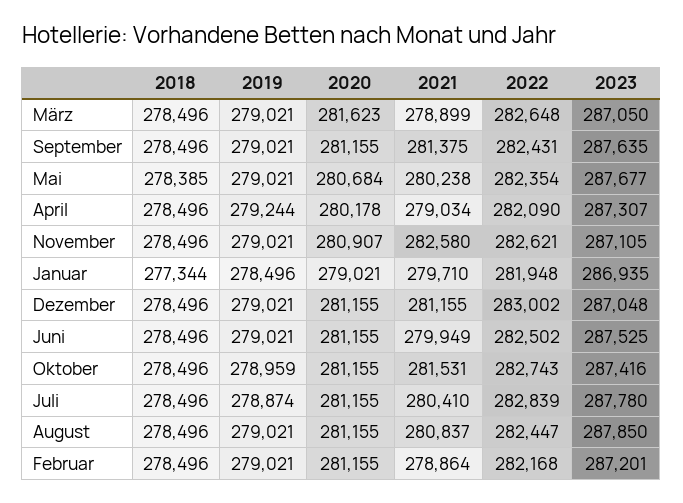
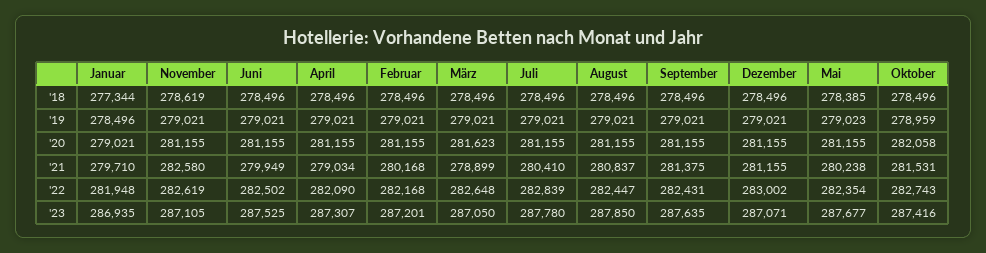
2019, Mai: 279021 -> 279023
2020, Mai: 280684 -> 281155
2019, April: 279244 -> 279021
2020, April: 280178 -> 281155
2018, November: 278496 -> 278619
2020, November: 280907 -> 281155
2022, November: 282621 -> 282619
2023, Dezember: 287048 -> 287071
2020, Oktober: 281155 -> 282058
2019, Juli: 278874 -> 279021
2021, Februar: 278864 -> 280168

